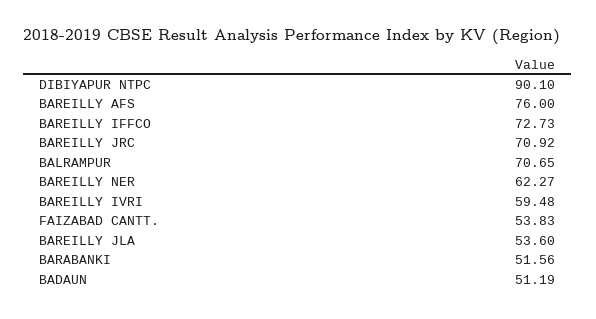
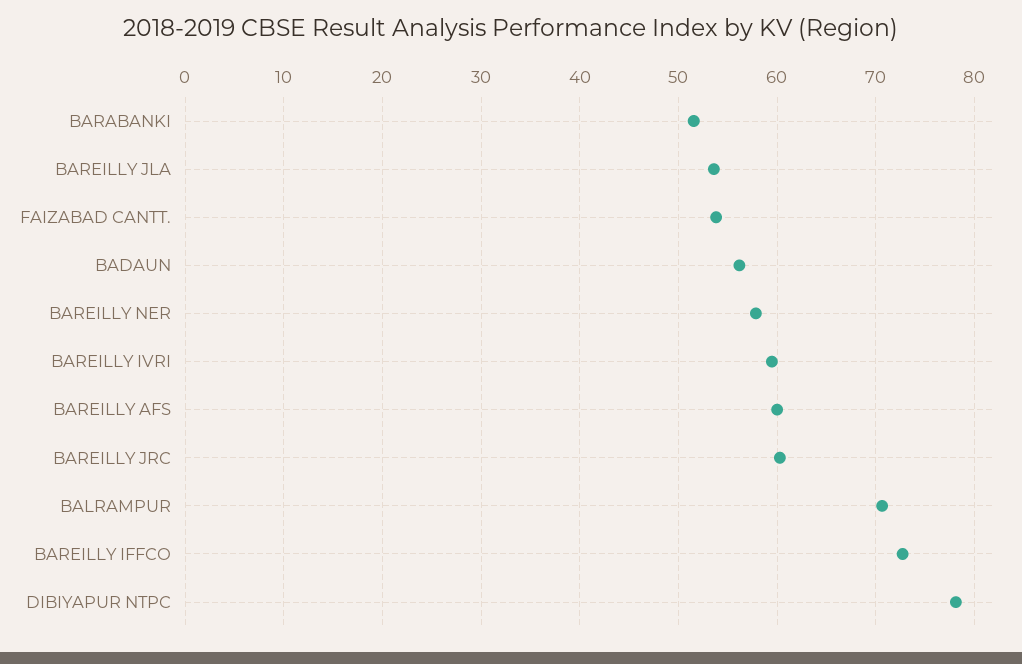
DIBIYAPUR NTPC: 90.1 -> 78
BAREILLY AFS: 76 -> 60
BAREILLY JRC: 70.92 -> 60
BAREILLY NER: 62.27 -> 58
BADAUN: 51.19 -> 56

